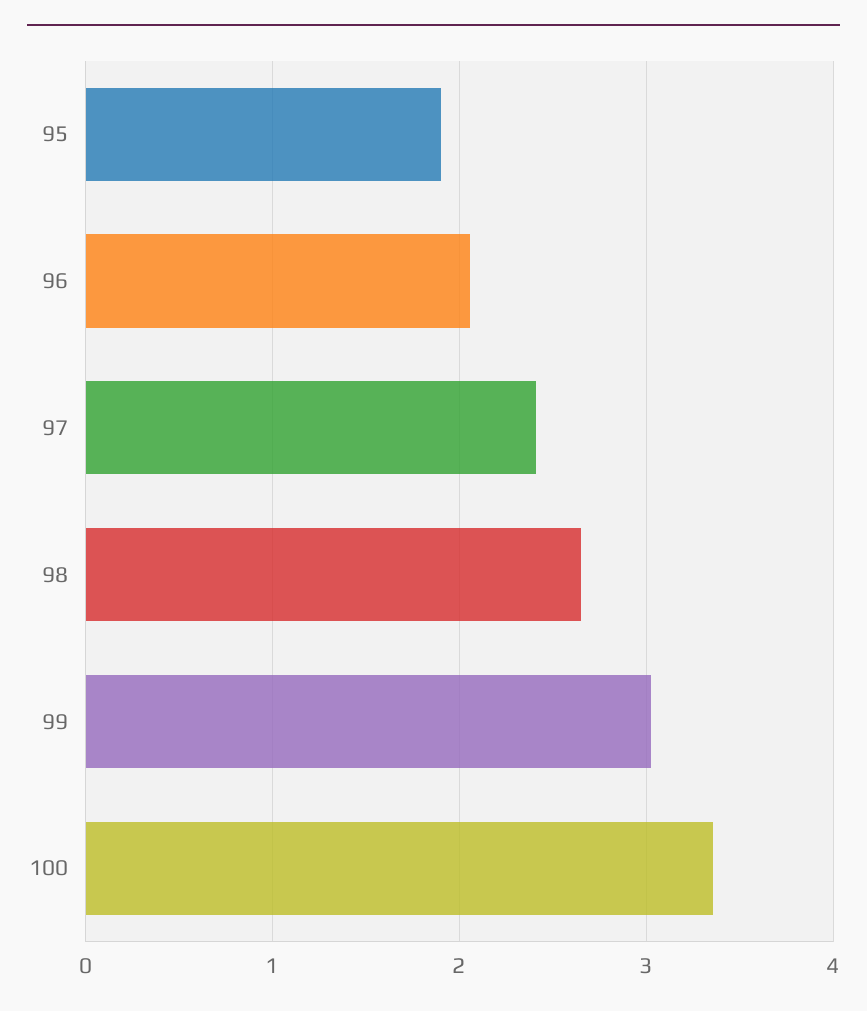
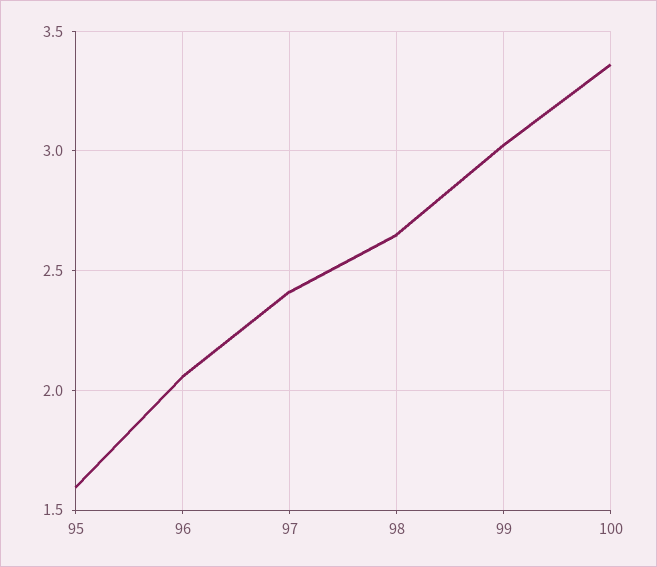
95: 1.9 -> 1.6

